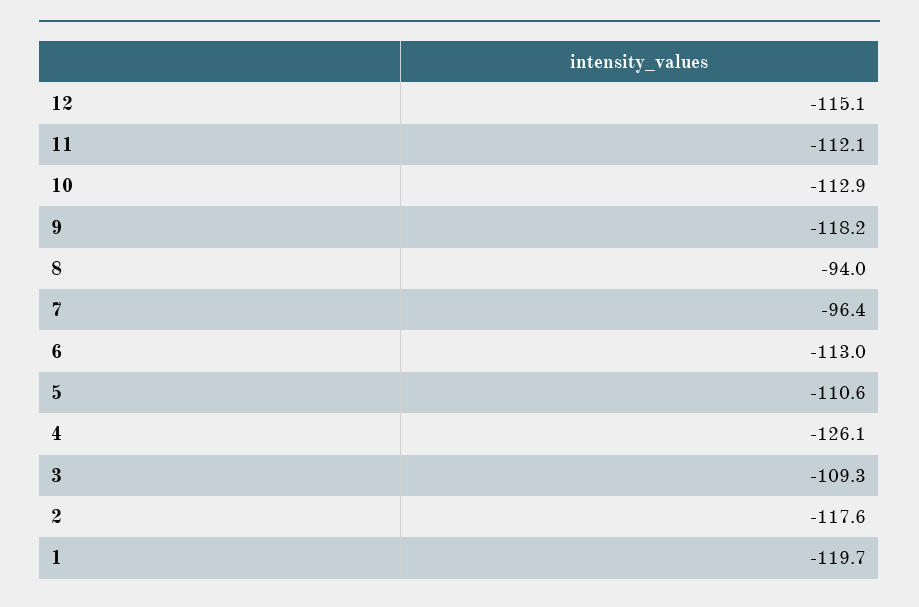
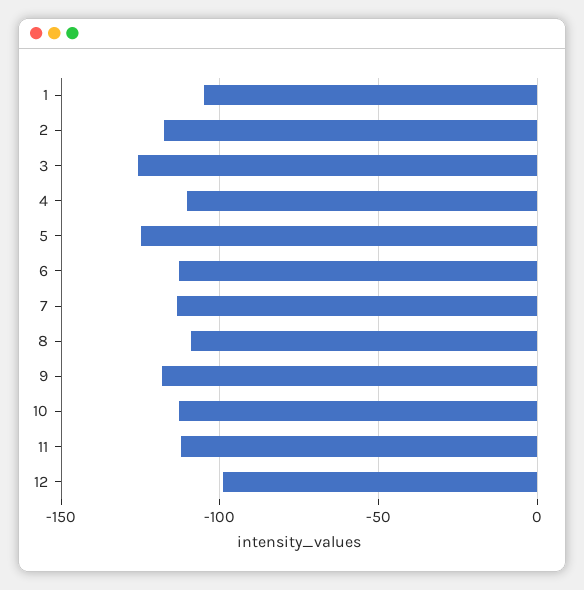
12: -115.1 -> -100
8: -94 -> -110
7: -96.4 -> -115
5: -110.6 -> -125
4: -126.1 -> -110
3: -109.3 -> -125
1: -119.7 -> -105

